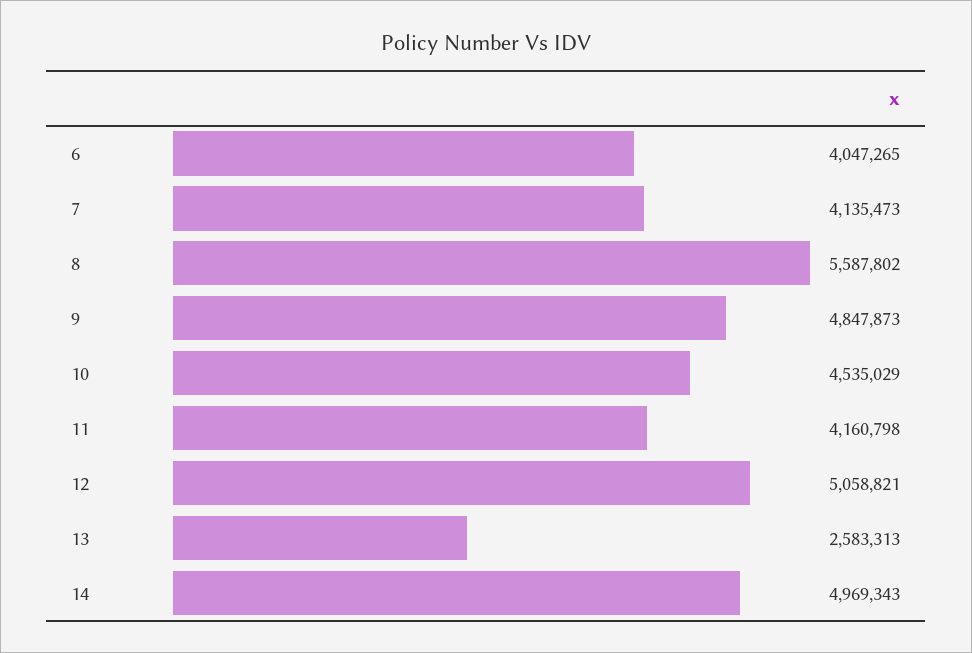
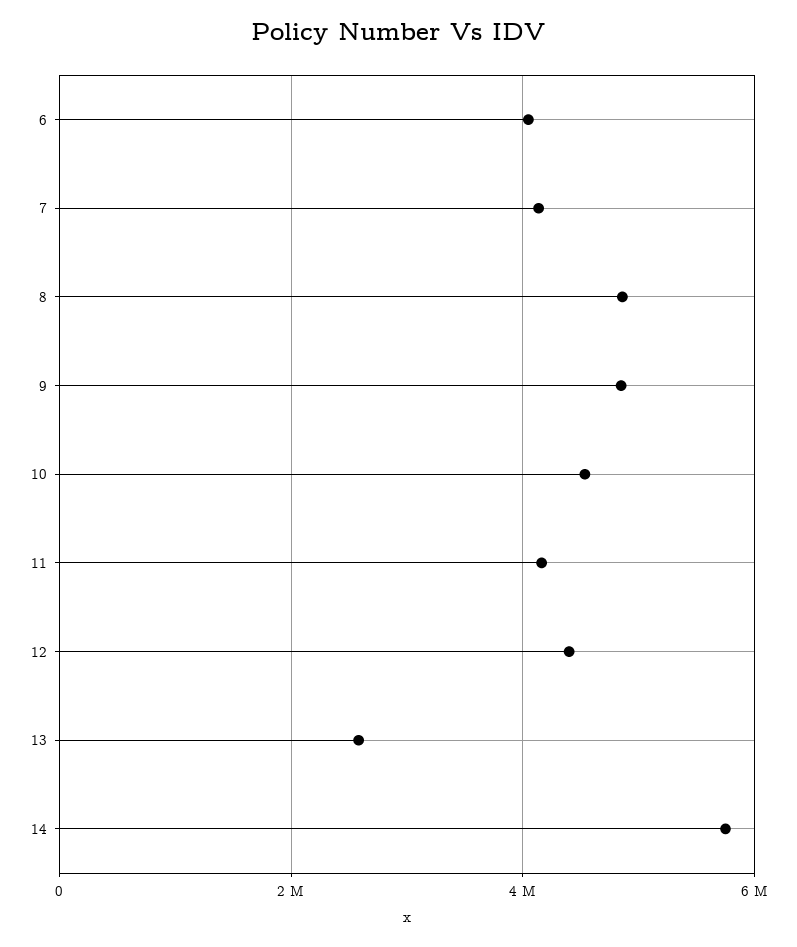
8: 5587802 -> 4800000
12: 5058821 -> 4400000
14: 4969343 -> 5800000

